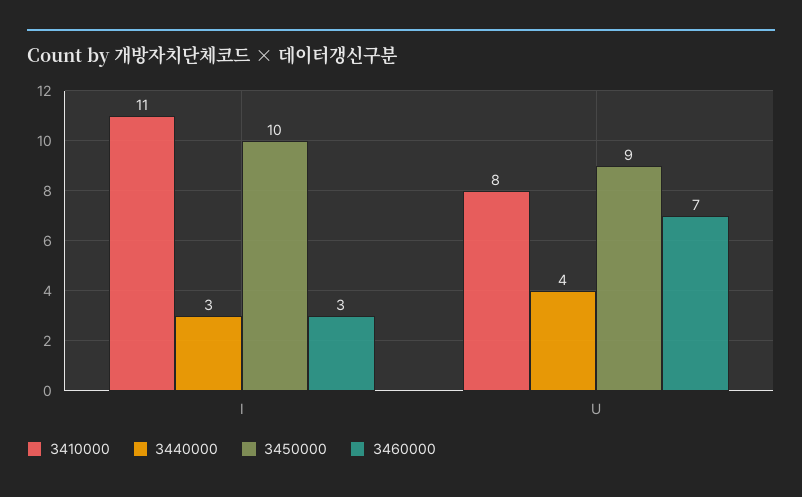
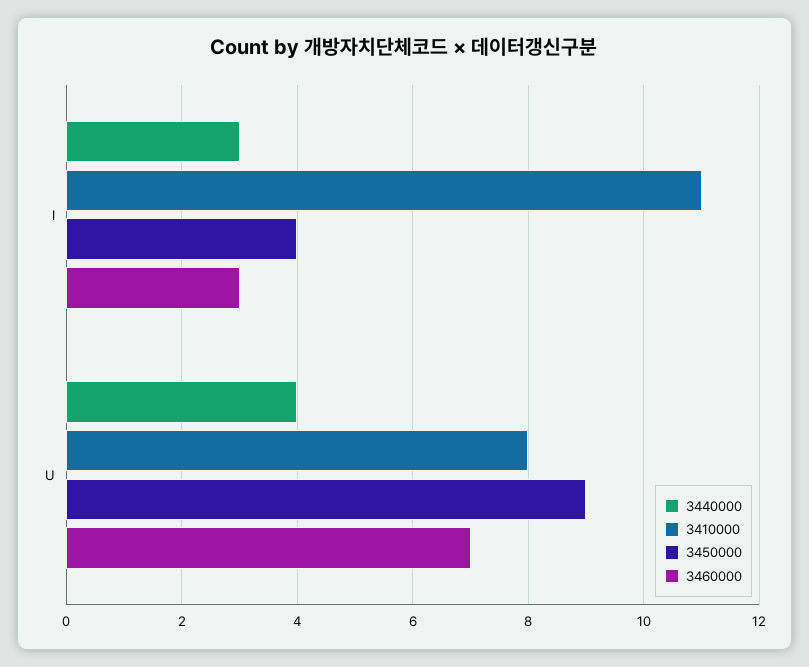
3450000, I: 10 -> 4

